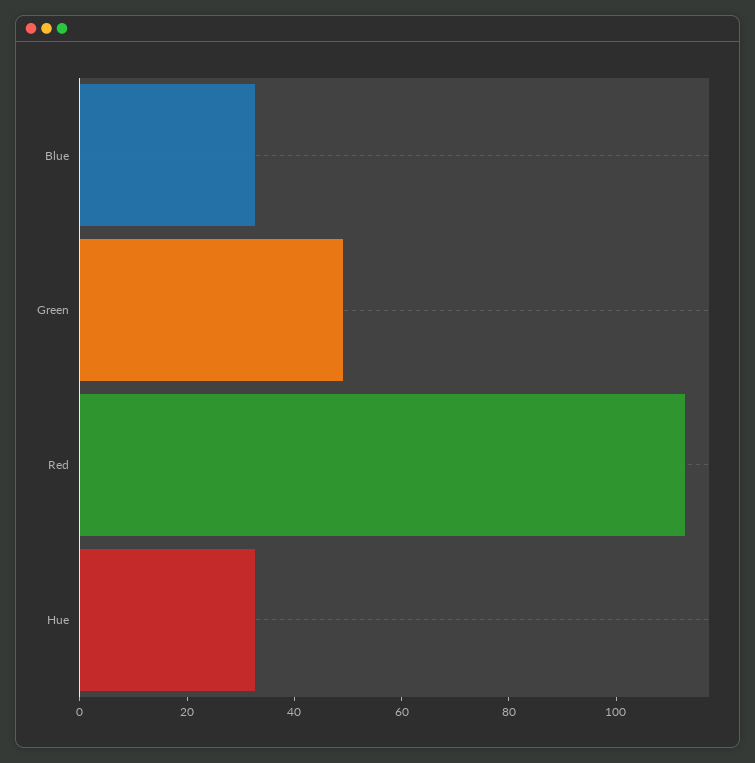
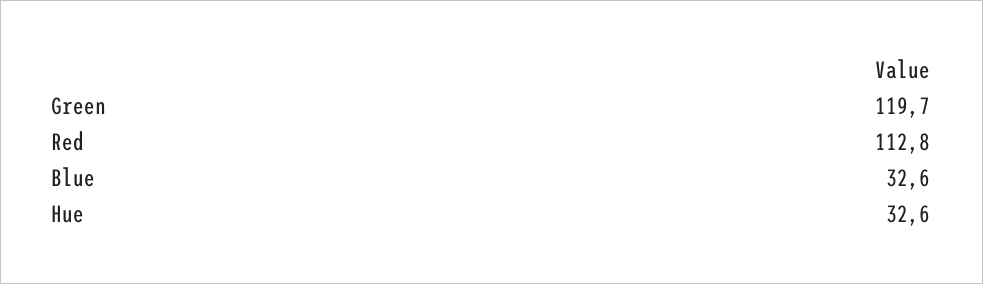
Green: 50 -> 119.7

